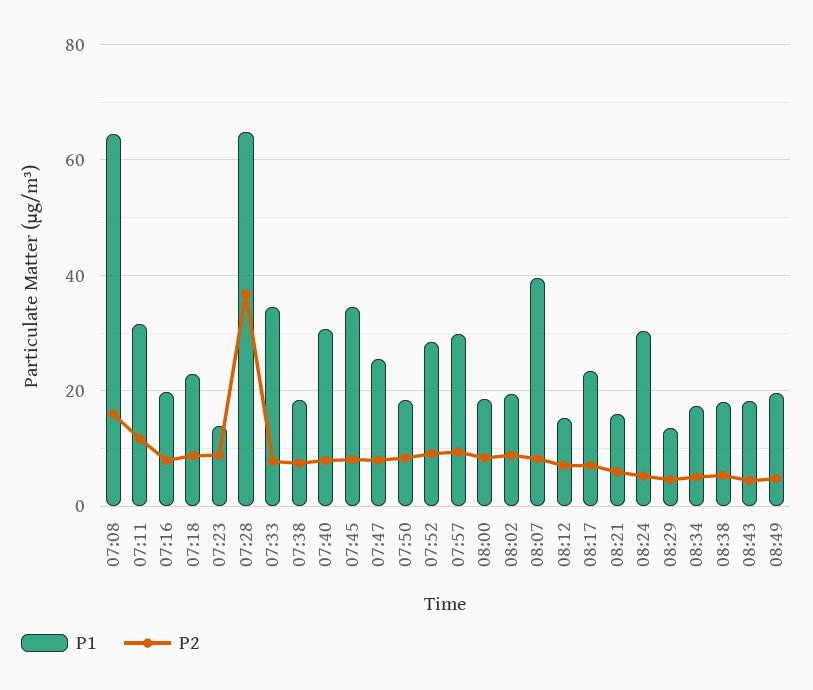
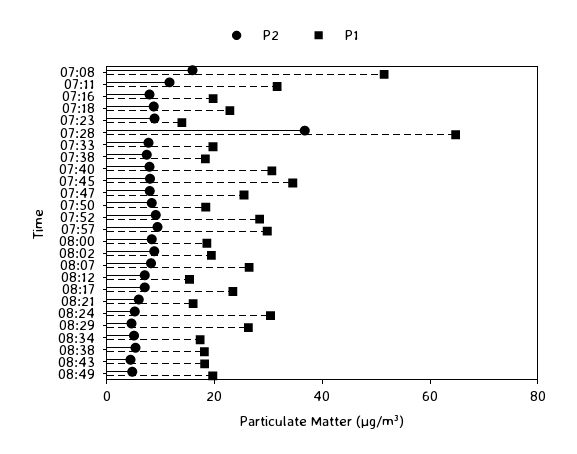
P1, 07:08: 64 -> 50
P1, 07:33: 34 -> 20
P1, 08:07: 40 -> 25
P1, 08:29: 14 -> 25

